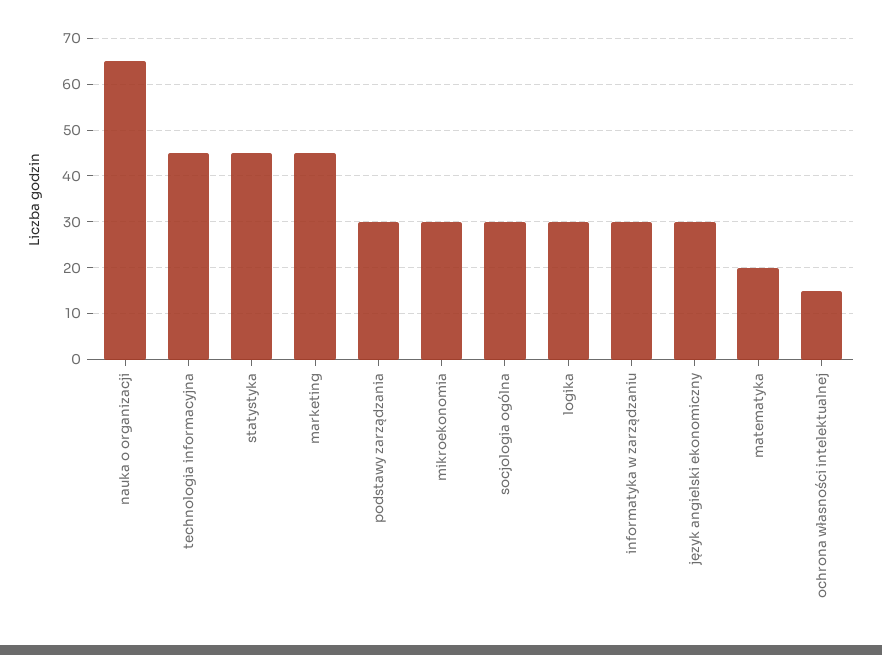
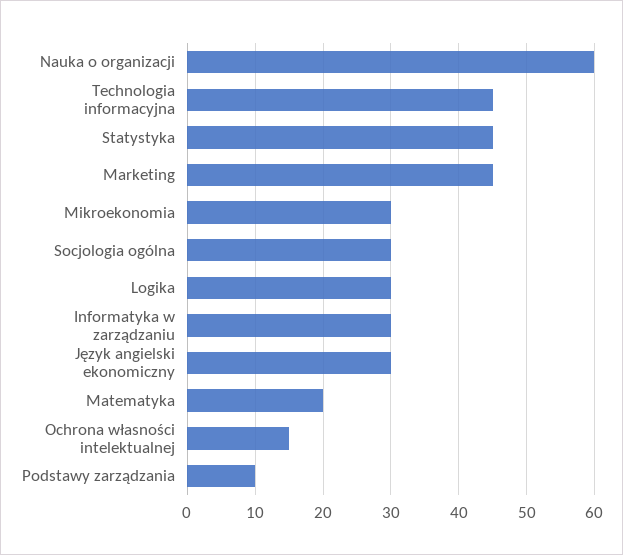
nauka o organizacji: 65 -> 60
podstawy zarządzania: 30 -> 10

